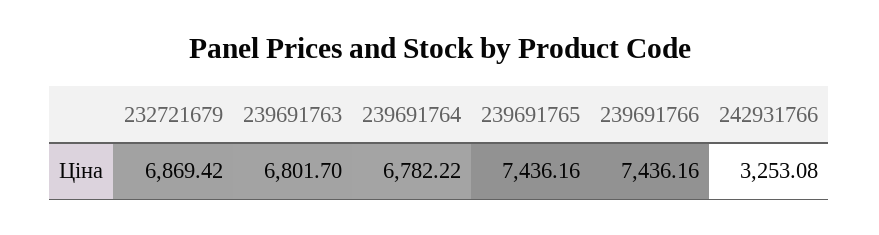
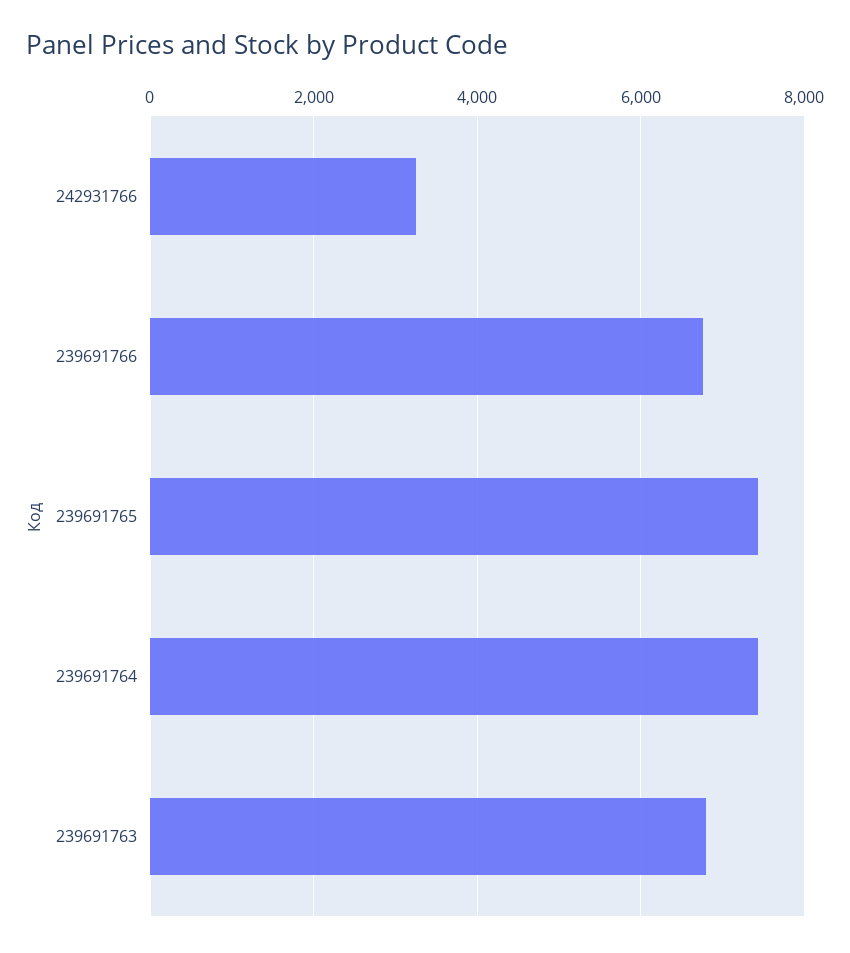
232721679: 6869.42 -> none
239691764: 6782.22 -> 7400
239691766: 7436.16 -> 6800

